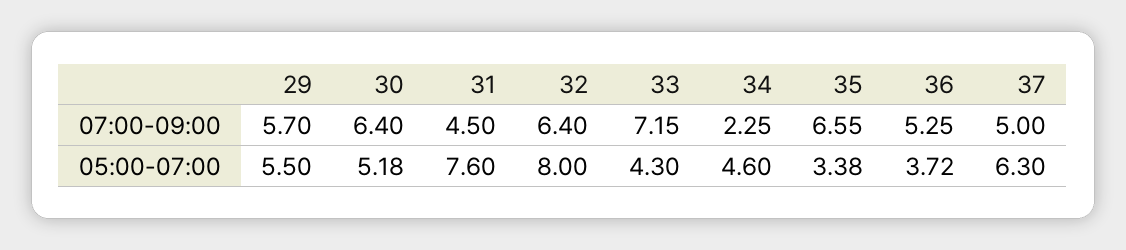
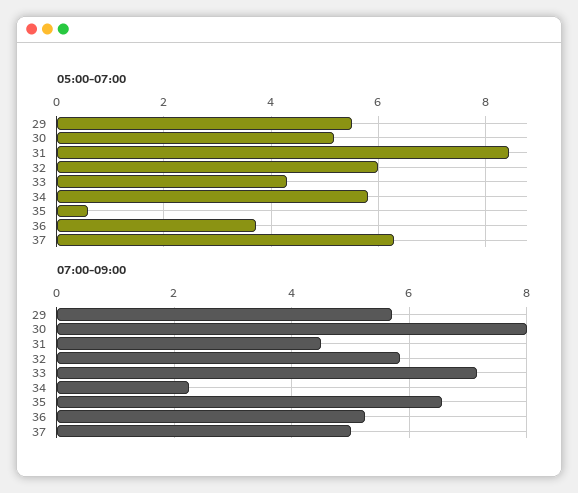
07:00-09:00, 30: 6.4 -> 8
07:00-09:00, 32: 6.4 -> 5.8
05:00-07:00, 31: 7.6 -> 8.4
05:00-07:00, 32: 8 -> 6
05:00-07:00, 34: 4.6 -> 5.8
05:00-07:00, 35: 3.38 -> 0.6

